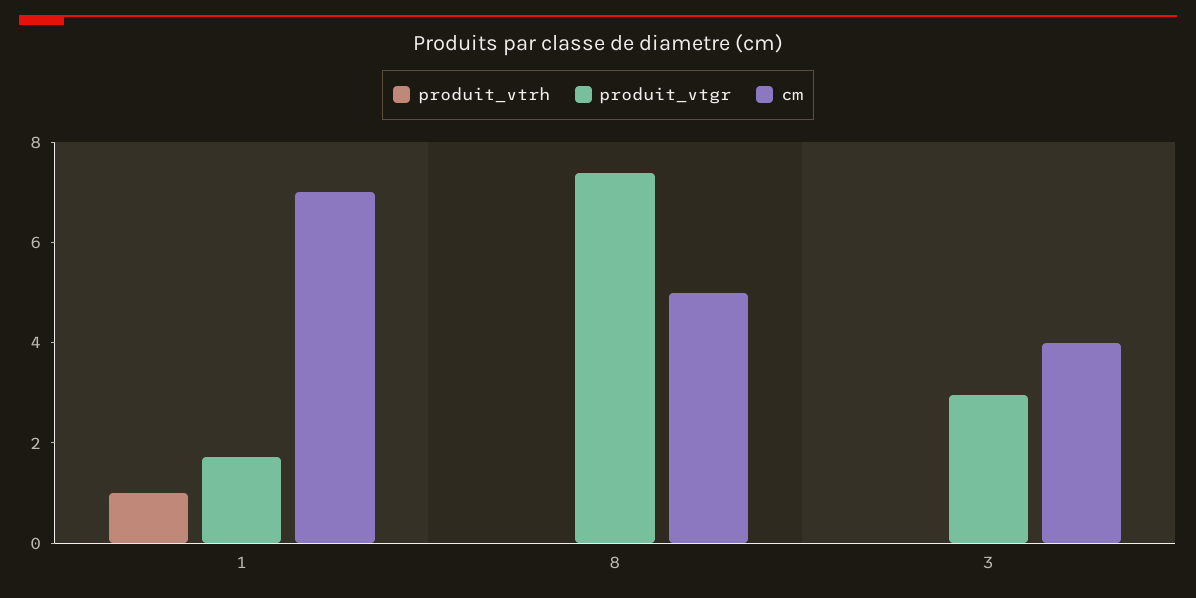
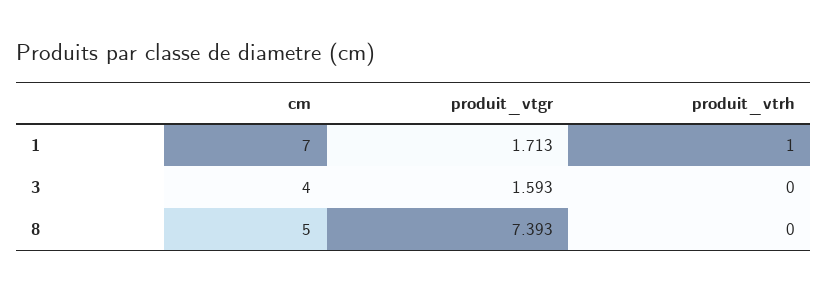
produit_vtgr, 3: 3 -> 1.593

